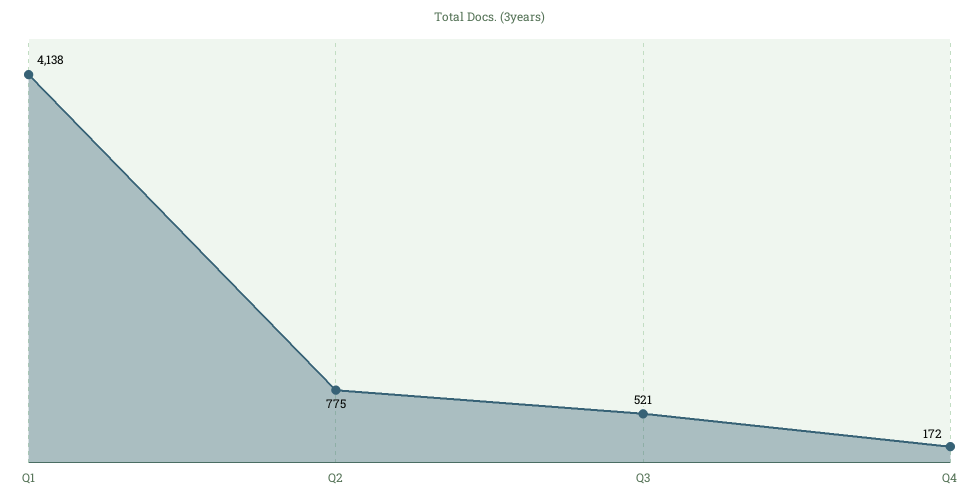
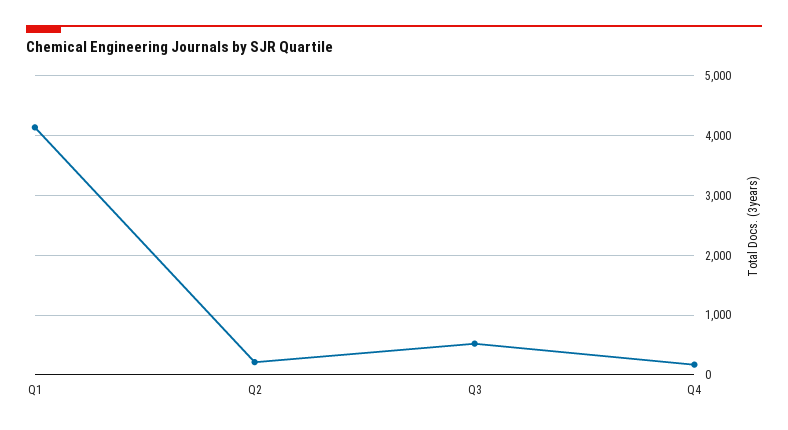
Q2: 775 -> 200

